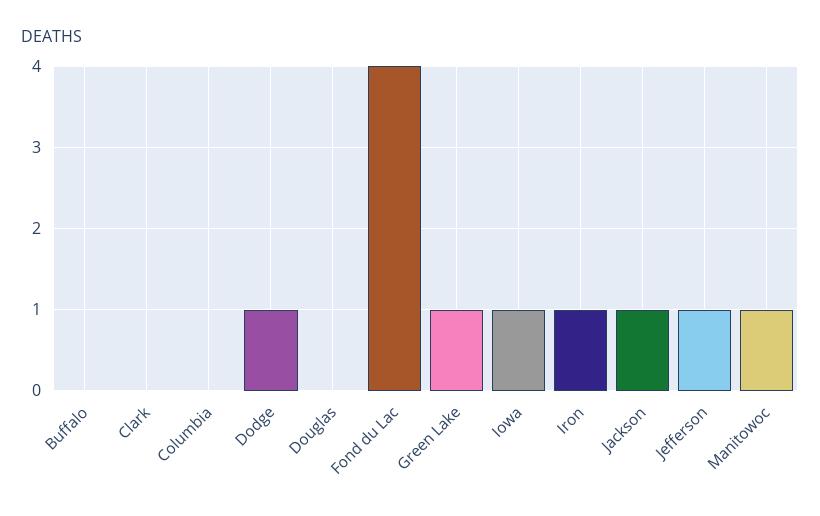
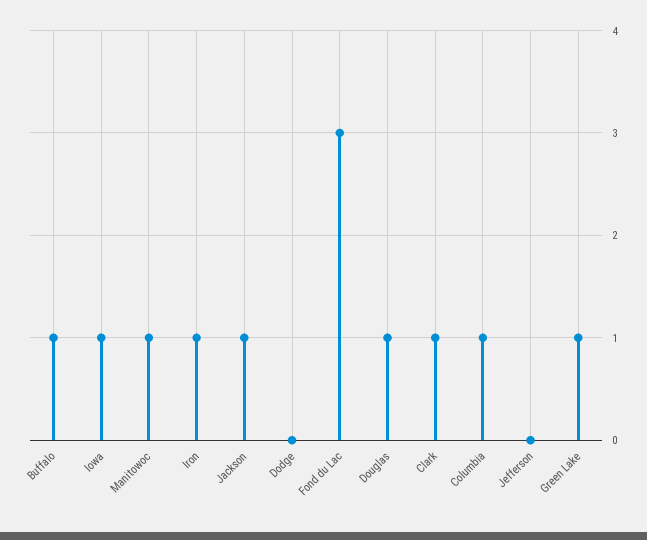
Buffalo: 0 -> 1
Clark: 0 -> 1
Columbia: 0 -> 1
Dodge: 1 -> 0
Douglas: 0 -> 1
Fond du Lac: 4 -> 3
Jefferson: 1 -> 0

